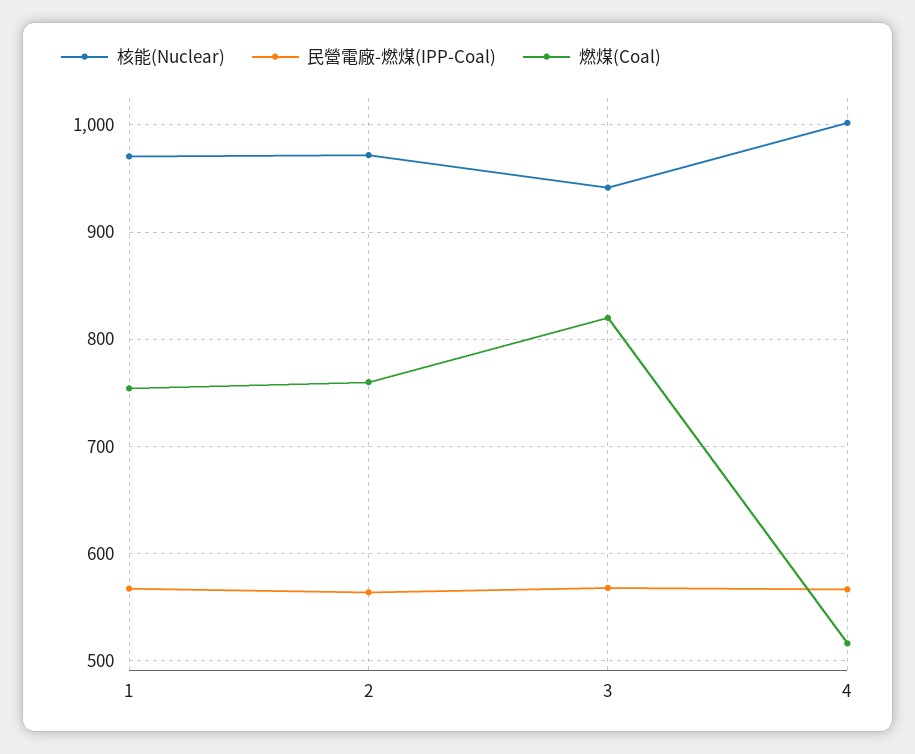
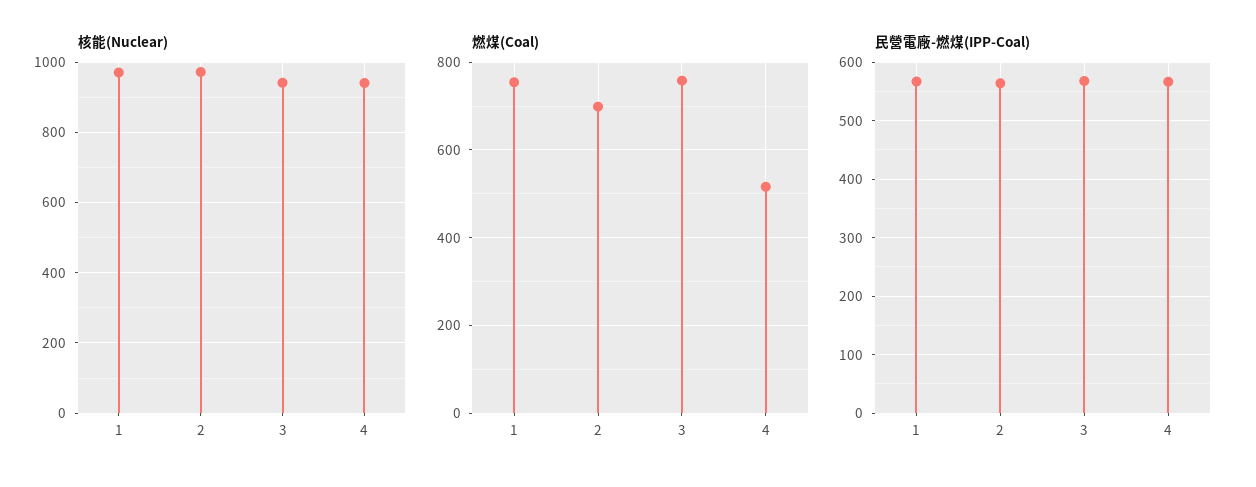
燃煤(Coal), 2: 760 -> 700
燃煤(Coal), 3: 820 -> 760
核能(Nuclear), 4: 1000 -> 940

